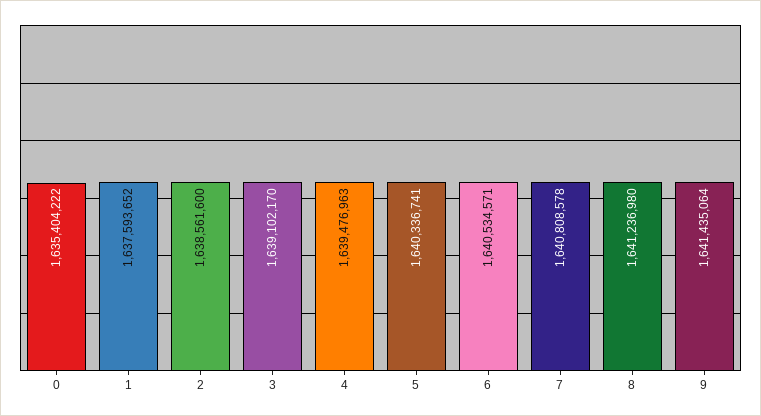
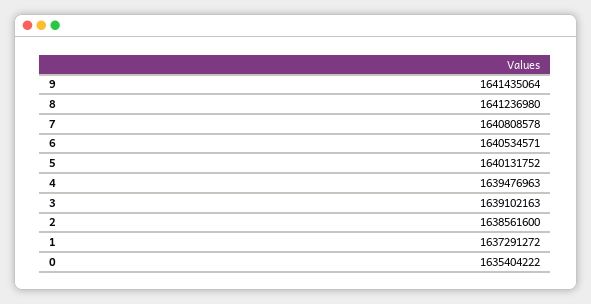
1: 1637593652 -> 1637291272
3: 1639102170 -> 1639102163
5: 1640336741 -> 1640131752

